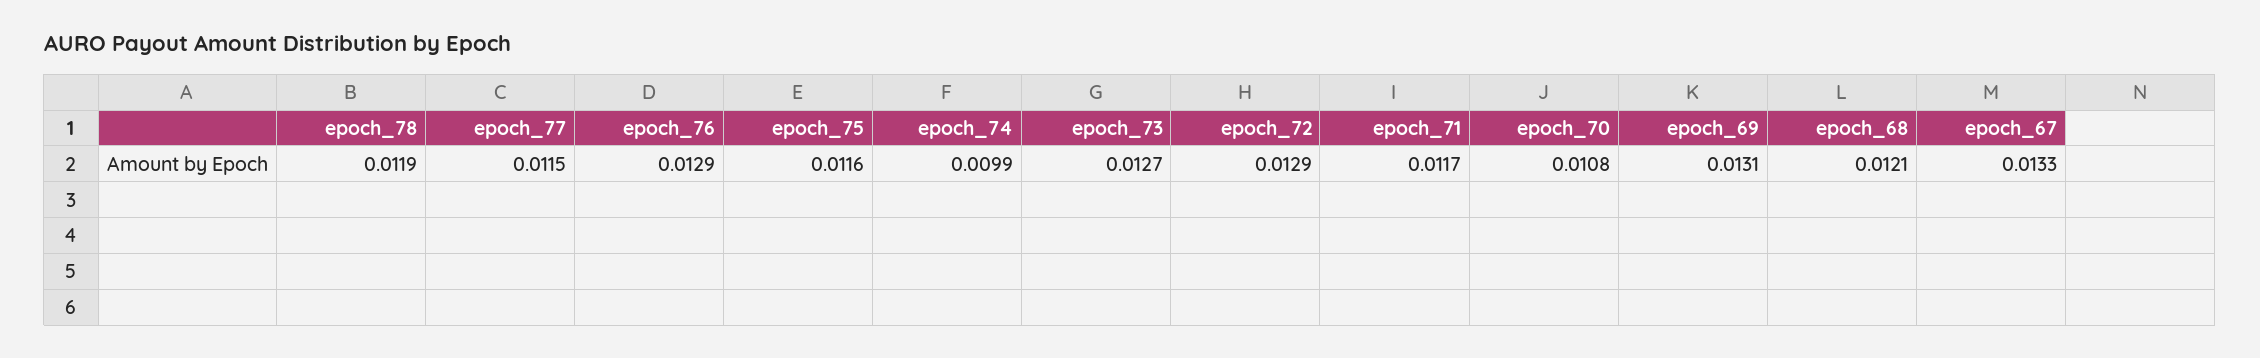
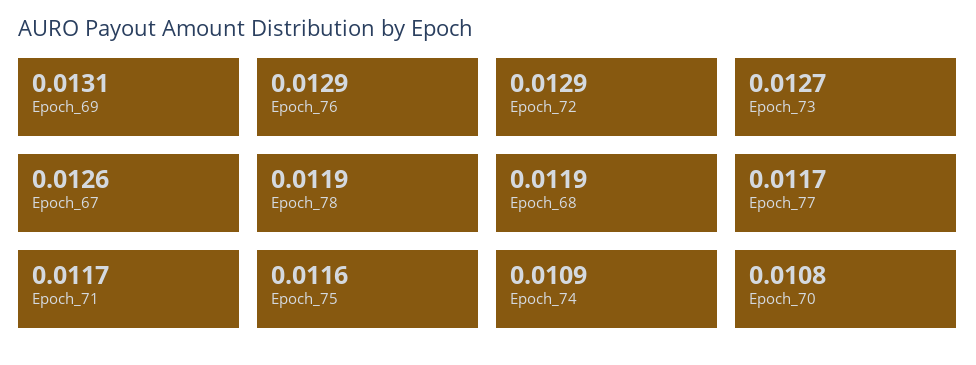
epoch_77: 0.0115 -> 0.0117
epoch_74: 0.0099 -> 0.0109
epoch_68: 0.0121 -> 0.0119
epoch_67: 0.0133 -> 0.0126

